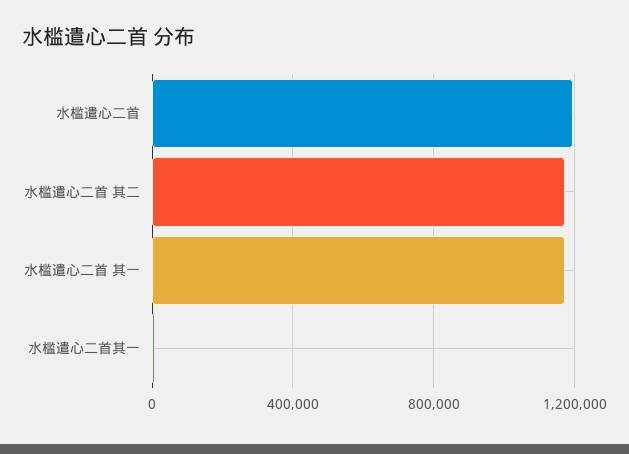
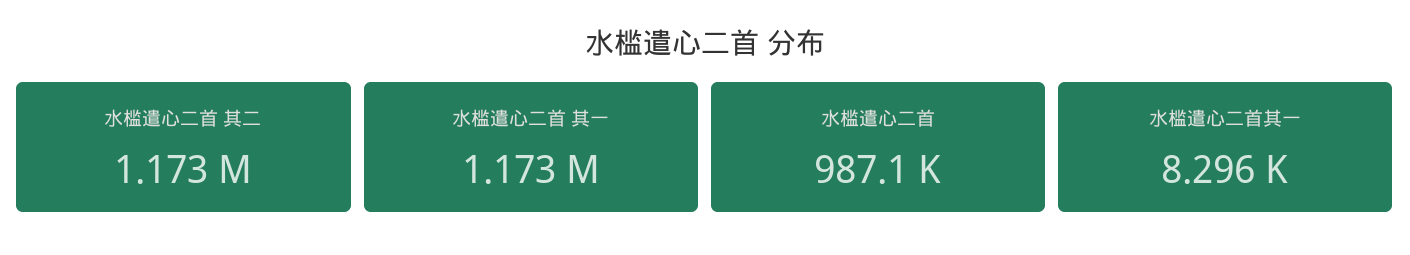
水槛遣心二首: 1200000 -> 987100

